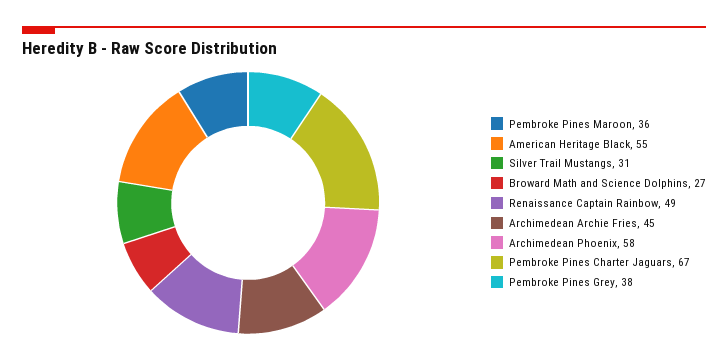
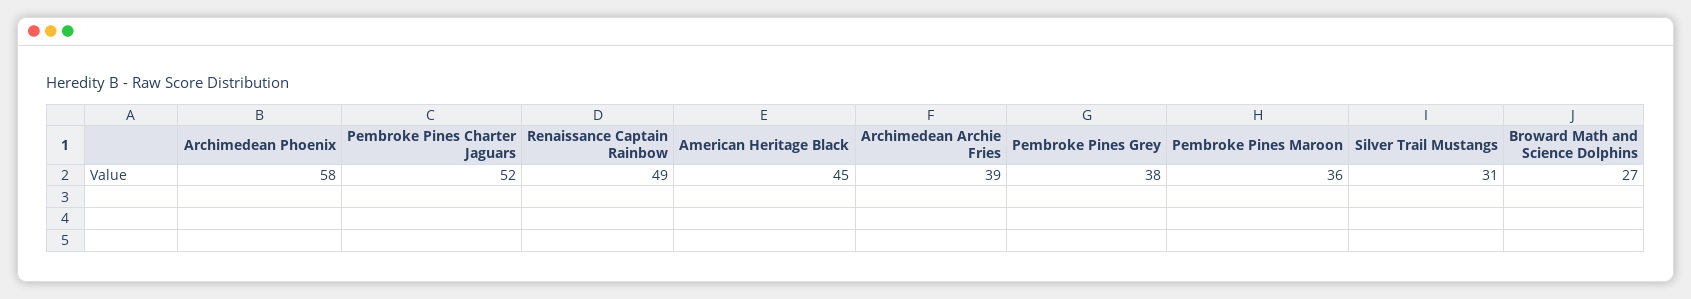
American Heritage Black: 55 -> 45
Archimedean Archie Fries: 45 -> 39
Pembroke Pines Charter Jaguars: 67 -> 52

